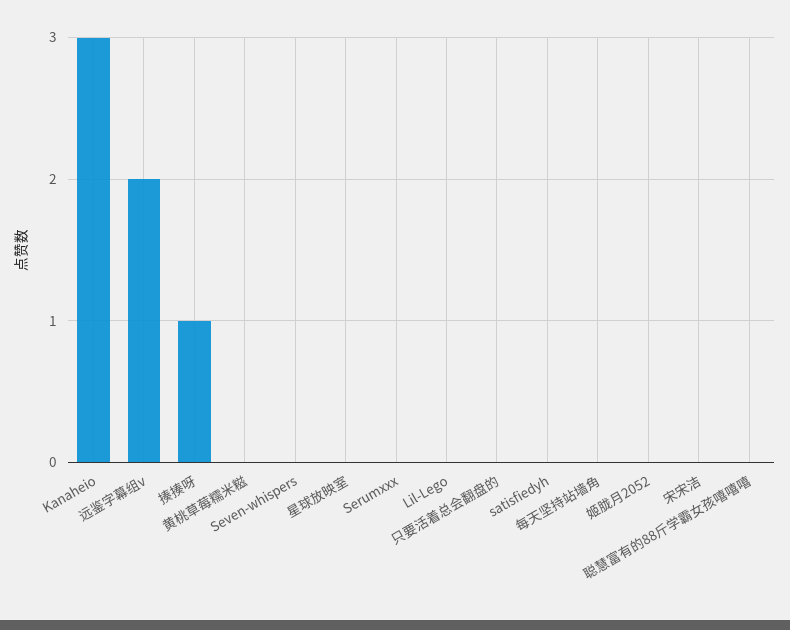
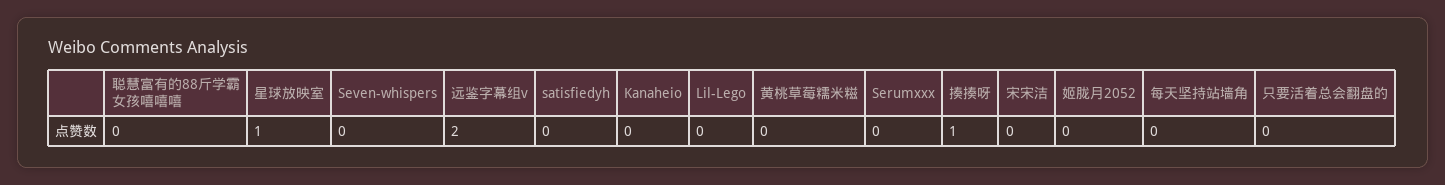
Kanaheio: 3 -> 0
星球放映室: 0 -> 1

